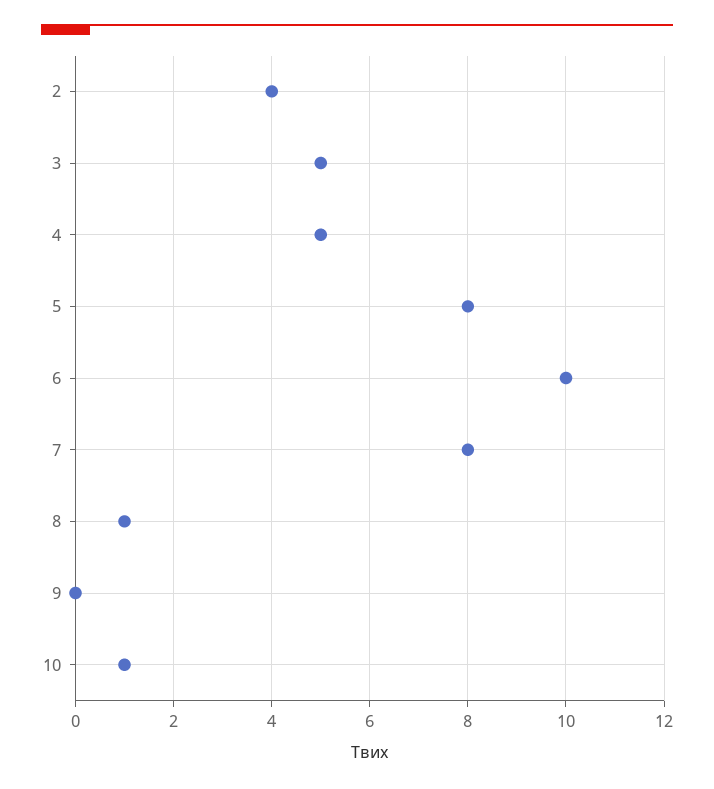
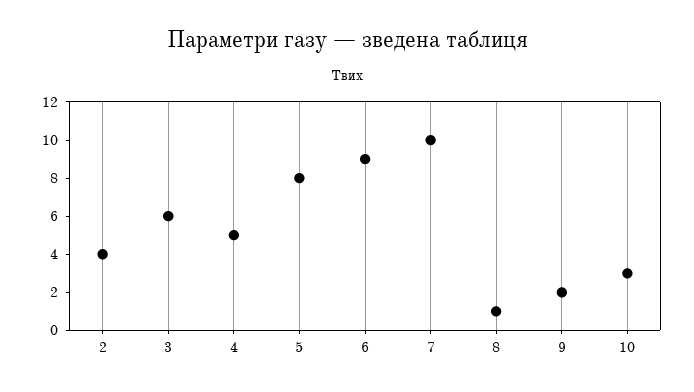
3: 5 -> 6
6: 10 -> 9
7: 8 -> 10
9: 0 -> 2
10: 1 -> 3

